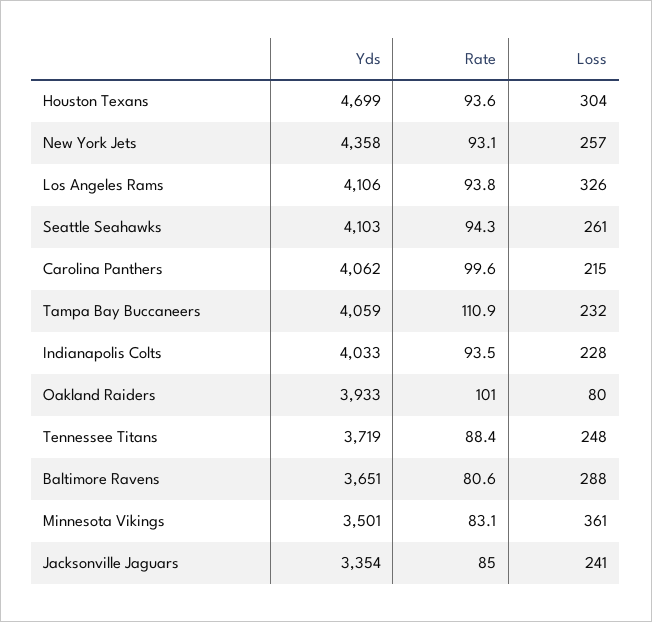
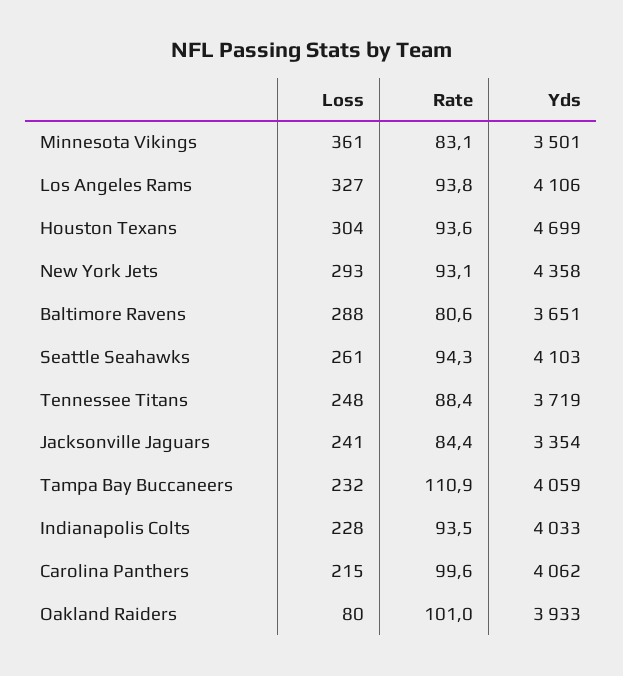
Loss, New York Jets: 257 -> 293
Loss, Los Angeles Rams: 326 -> 327
Rate, Jacksonville Jaguars: 85 -> 84.4

